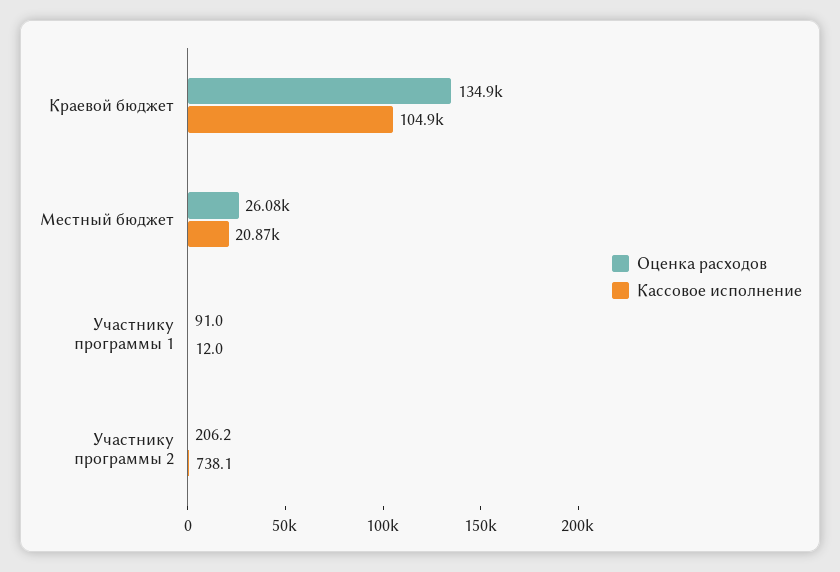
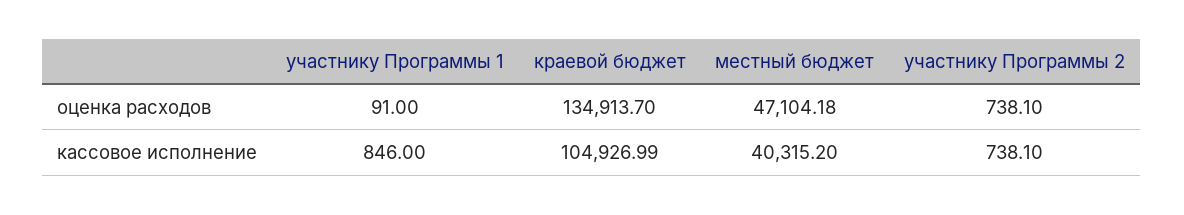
Оценка расходов, Местный бюджет: 26080 -> 47104.18
Кассовое исполнение, Местный бюджет: 20870 -> 40315.2
Кассовое исполнение, Участнику программы 1: 12 -> 846
Оценка расходов, Участнику программы 2: 206.2 -> 738.1

